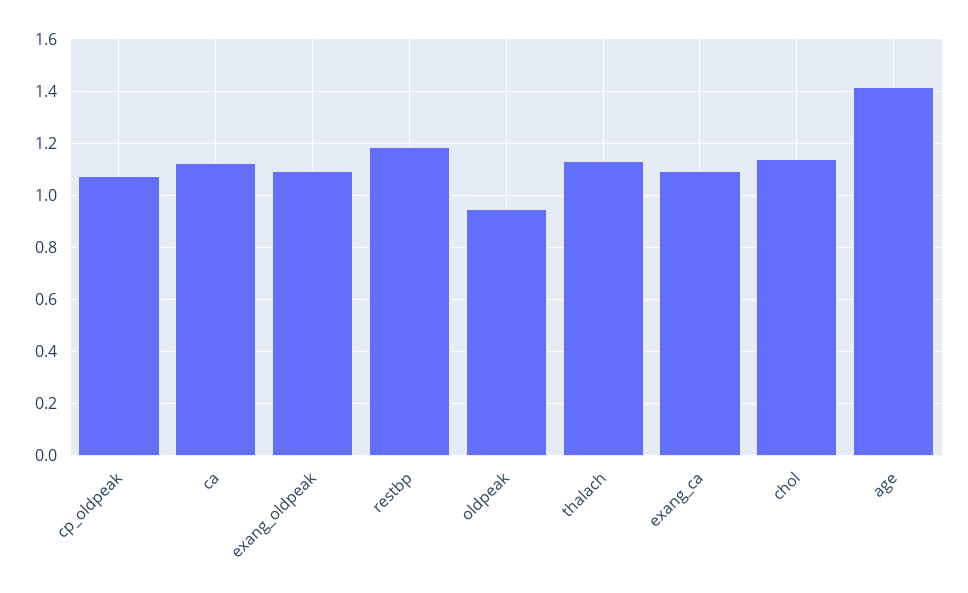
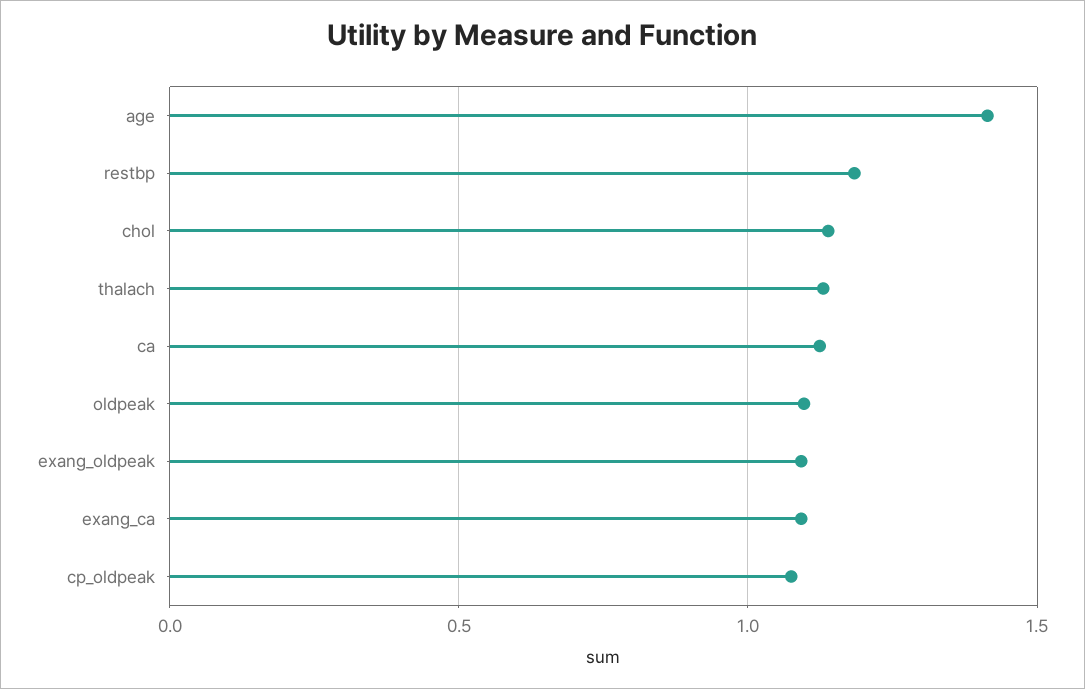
oldpeak: 0.95 -> 1.1

